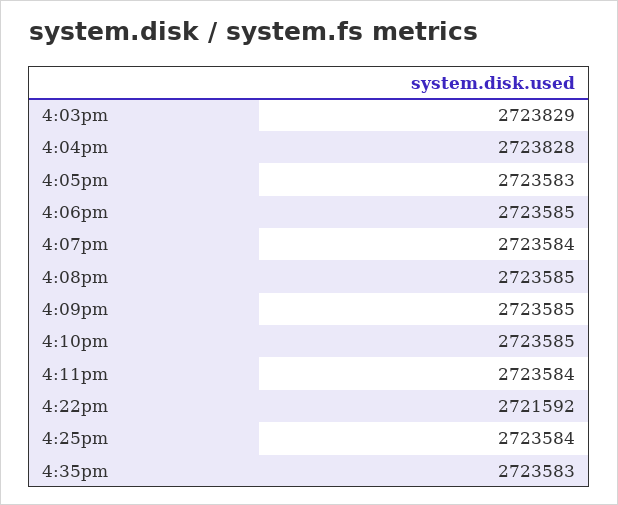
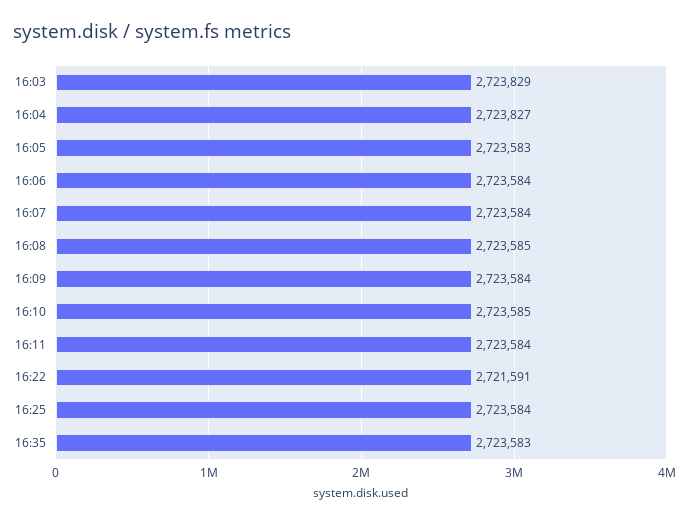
4:04pm: 2723828 -> 2723827
4:06pm: 2723585 -> 2723584
4:09pm: 2723585 -> 2723584
4:22pm: 2721592 -> 2721591

